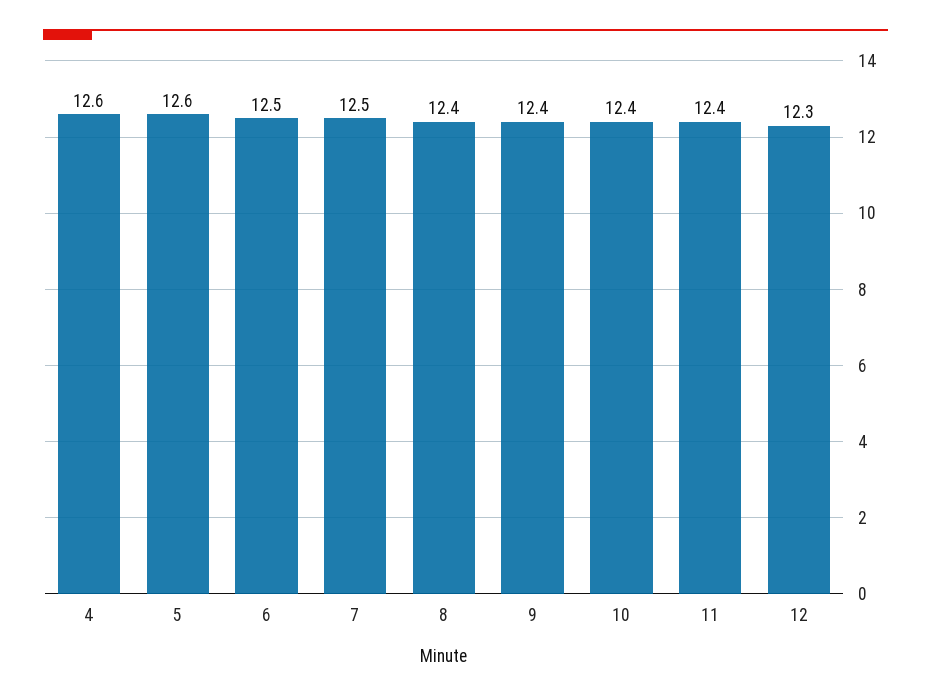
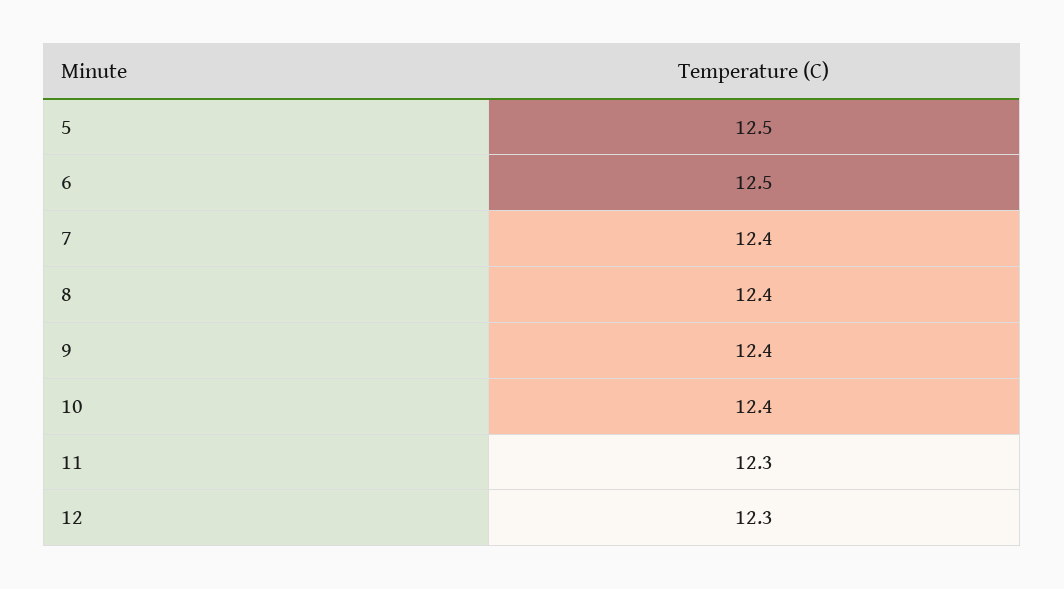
4: 12.6 -> none
5: 12.6 -> 12.5
7: 12.5 -> 12.4
11: 12.4 -> 12.3

